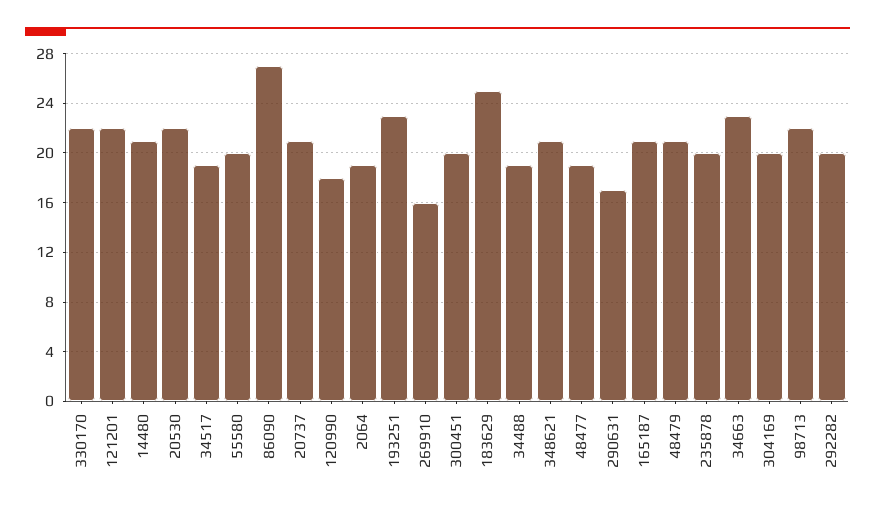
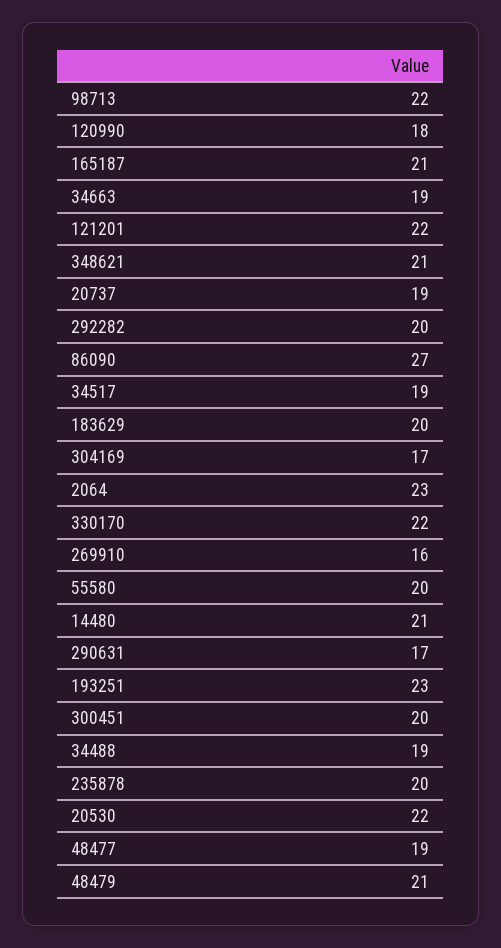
20737: 21 -> 19
2064: 19 -> 23
183629: 25 -> 20
34663: 23 -> 19
304169: 20 -> 17

